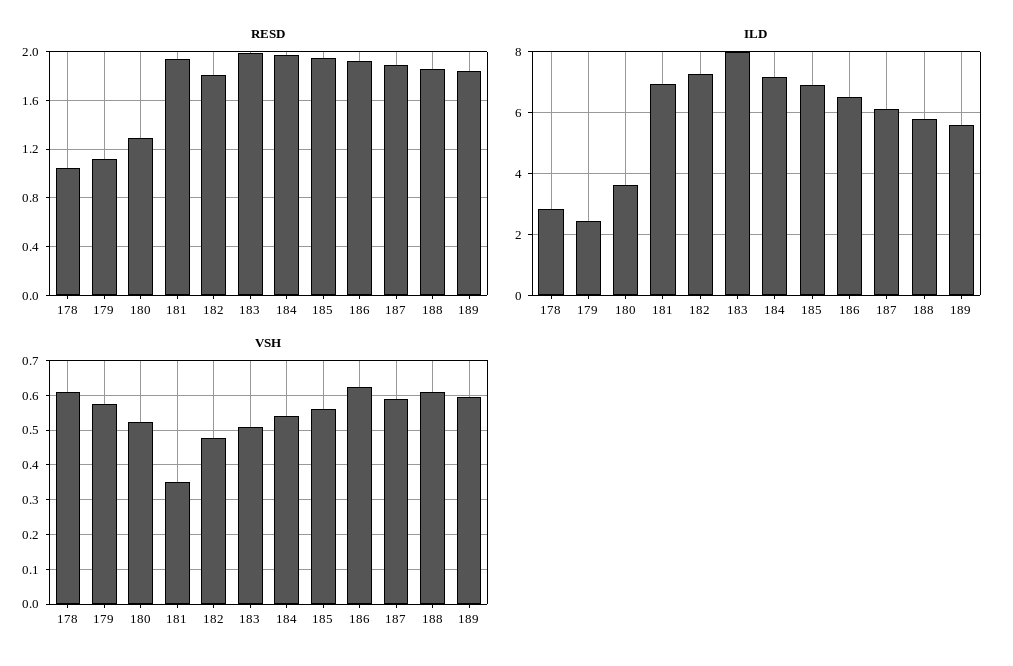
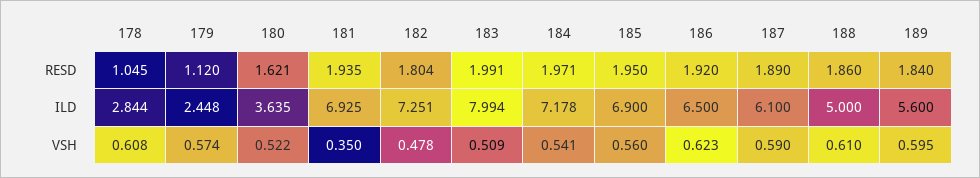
RESD, 180: 1.3 -> 1.621
ILD, 188: 5.8 -> 5

